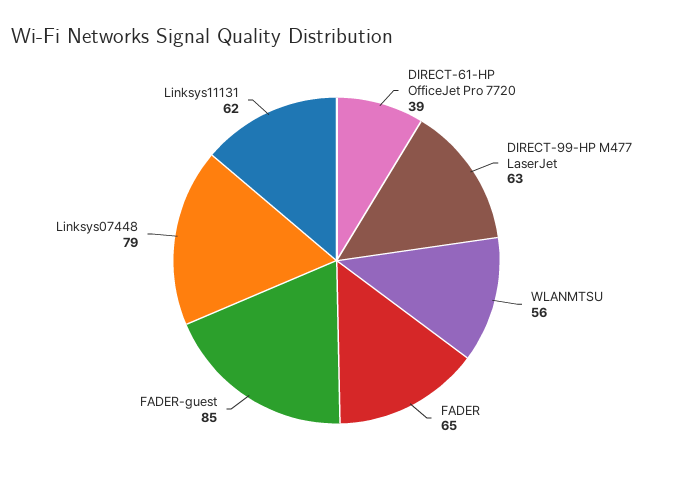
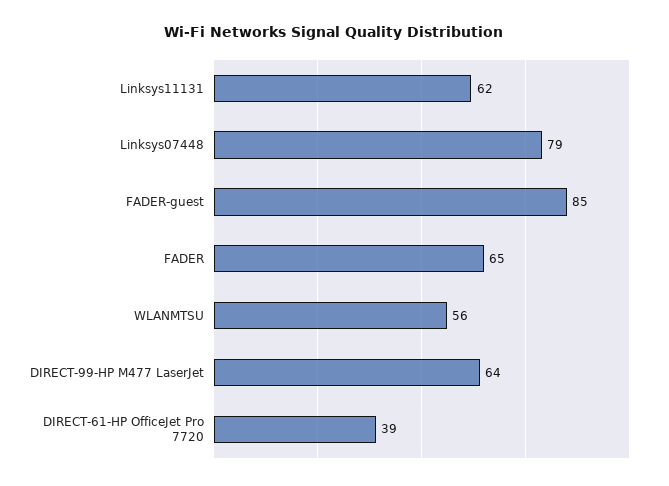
DIRECT-99-HP M477 LaserJet: 63 -> 64

